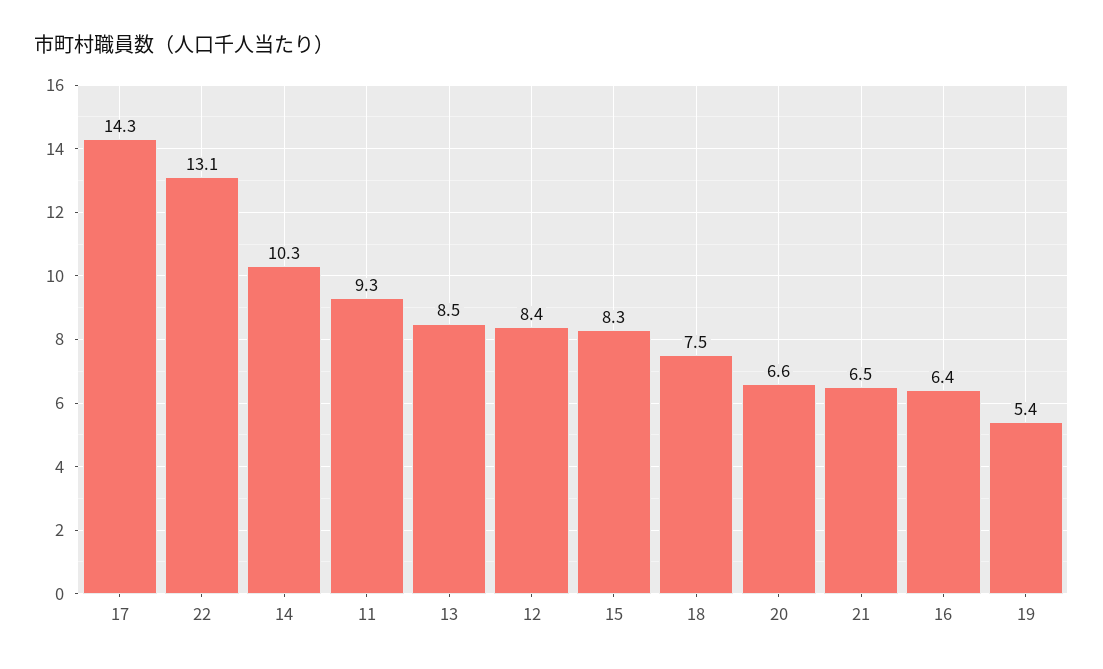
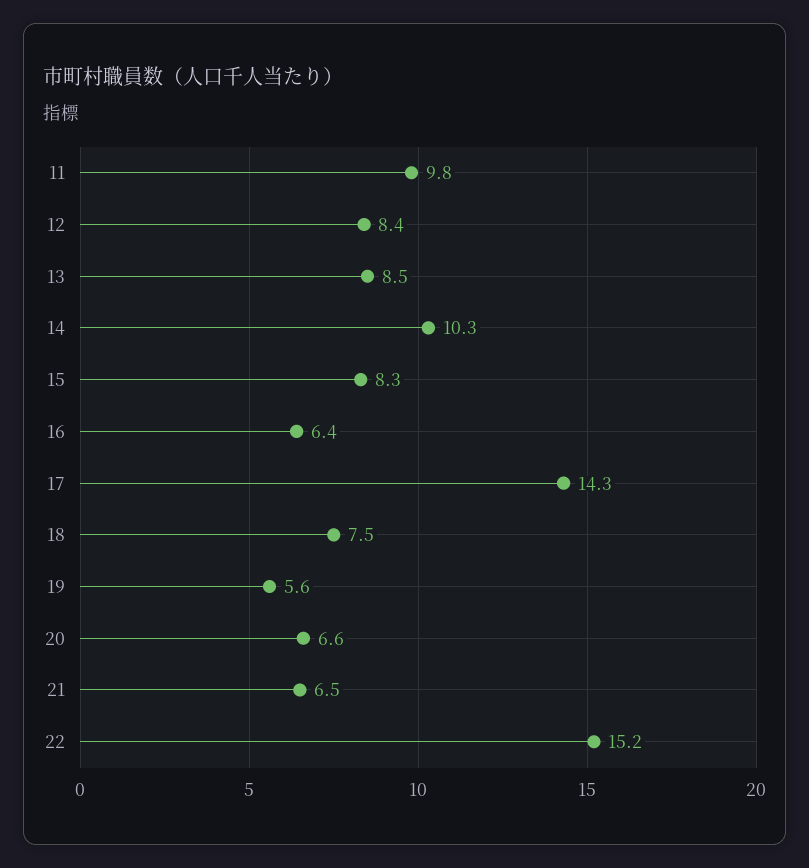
22: 13.1 -> 15.2
11: 9.3 -> 9.8
19: 5.4 -> 5.6

